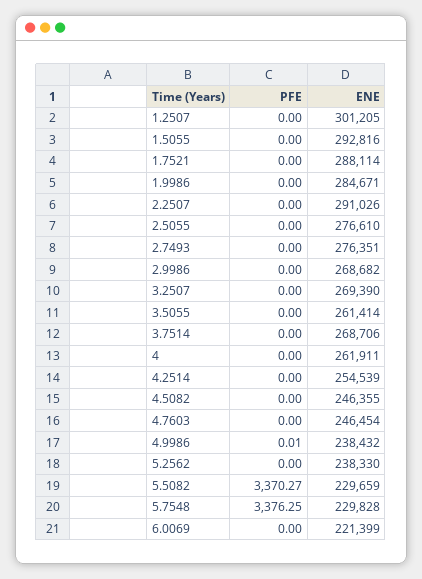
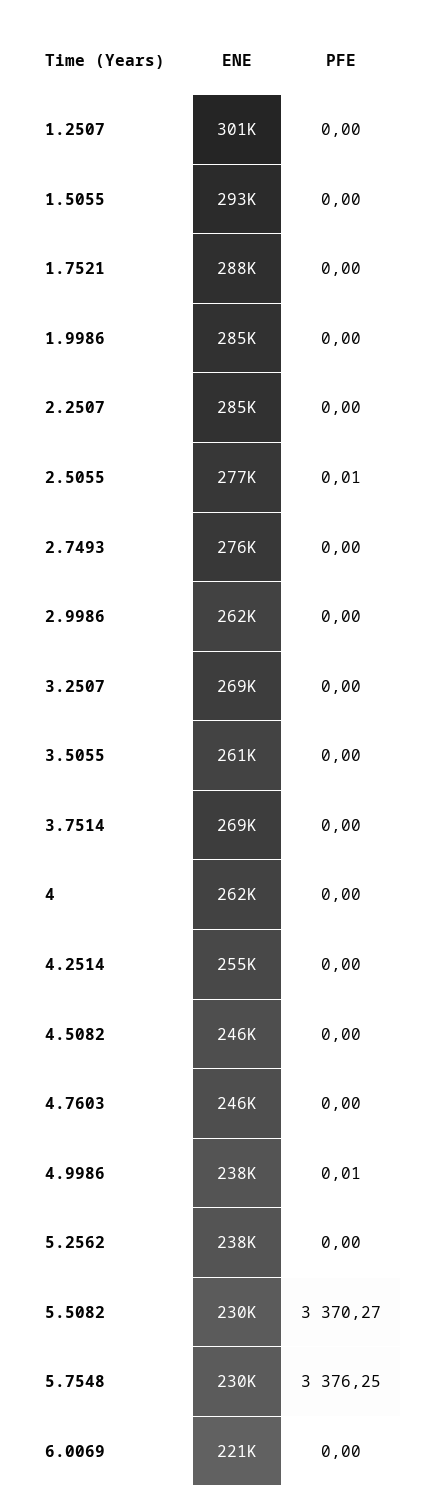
ENE, 2.2507: 291026 -> 285000
PFE, 2.5055: 0 -> 0.01
ENE, 2.9986: 268682 -> 262000

